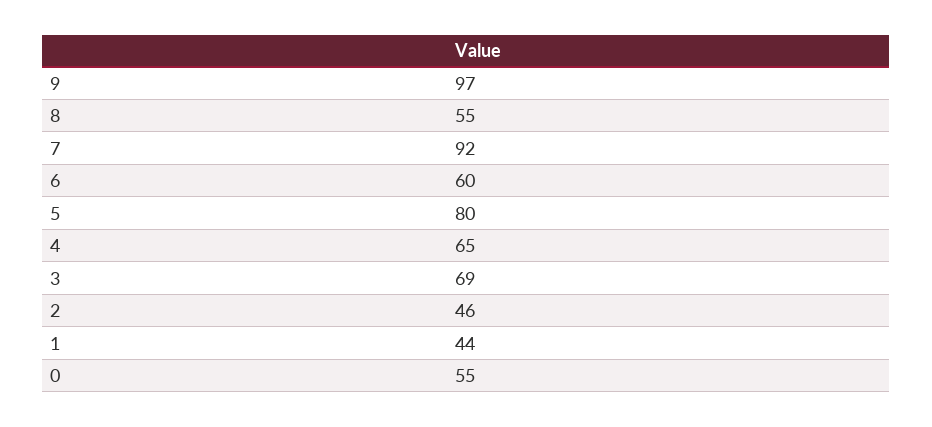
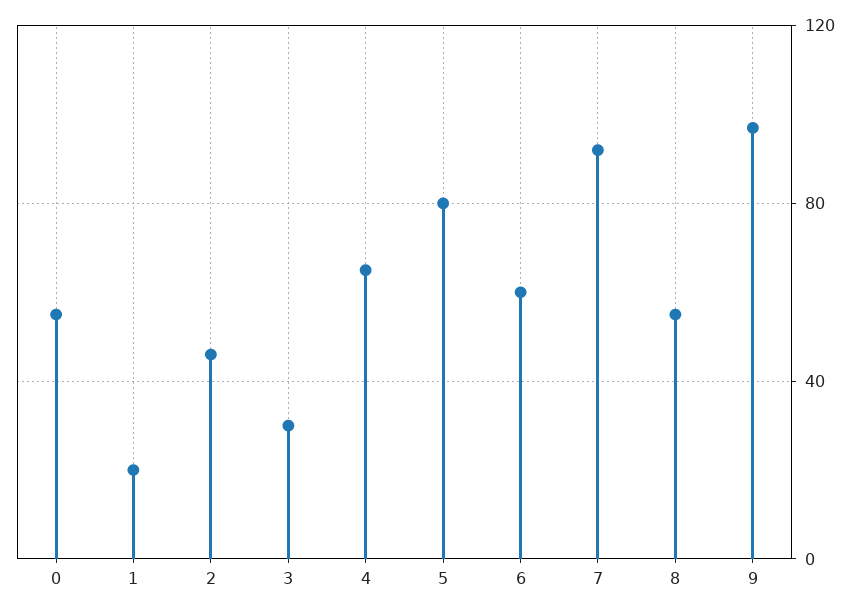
3: 69 -> 30
1: 44 -> 20

